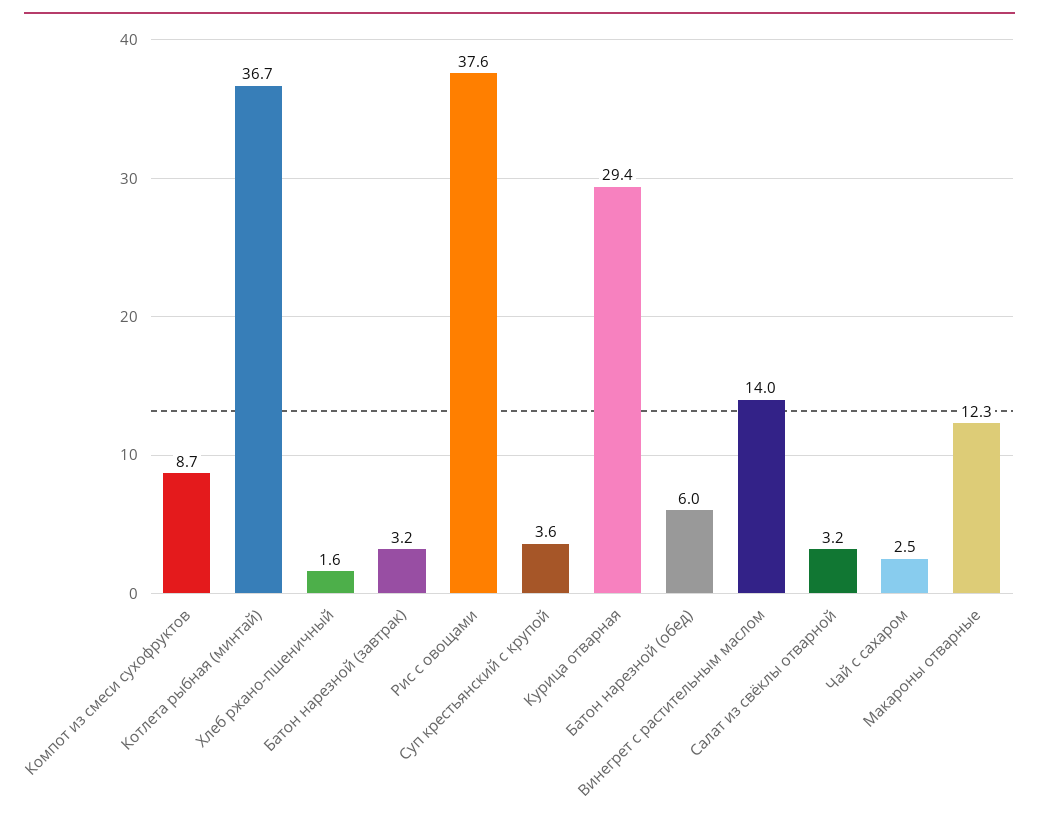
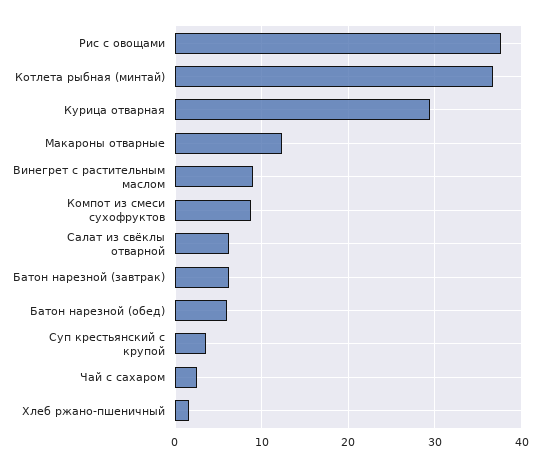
Батон нарезной (завтрак): 3.2 -> 6
Винегрет с растительным маслом: 14 -> 9
Салат из свёклы отварной: 3.2 -> 6

